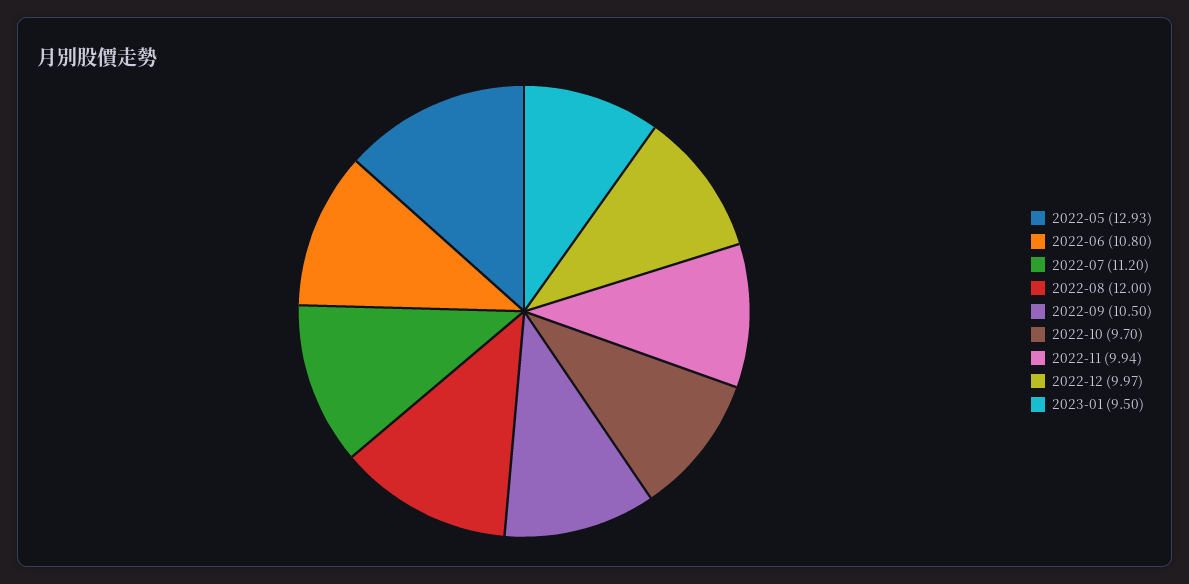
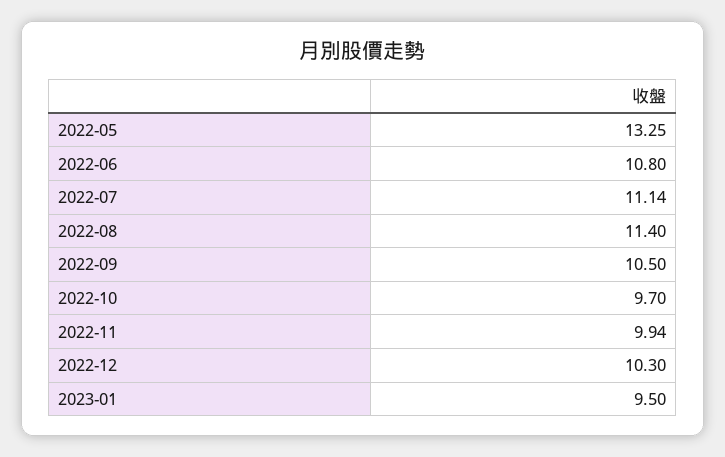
2022-05: 12.93 -> 13.25
2022-07: 11.2 -> 11.14
2022-08: 12 -> 11.4
2022-12: 9.97 -> 10.3

